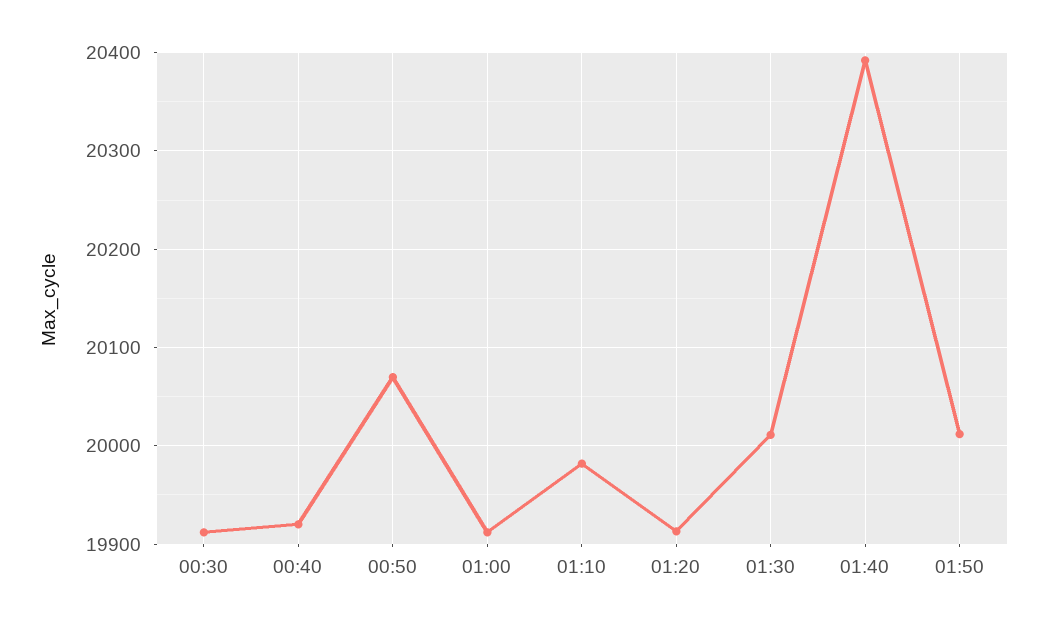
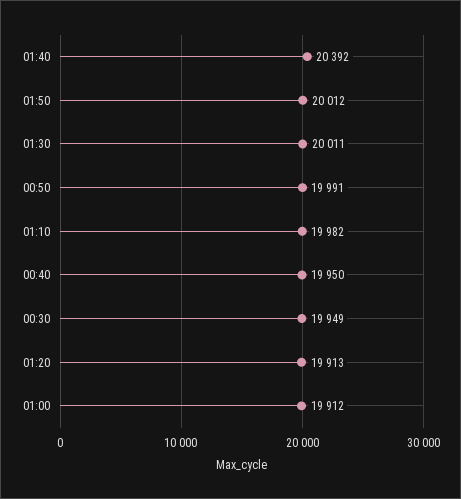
00:30: 19910 -> 19949
00:40: 19920 -> 19950
00:50: 20070 -> 19991

